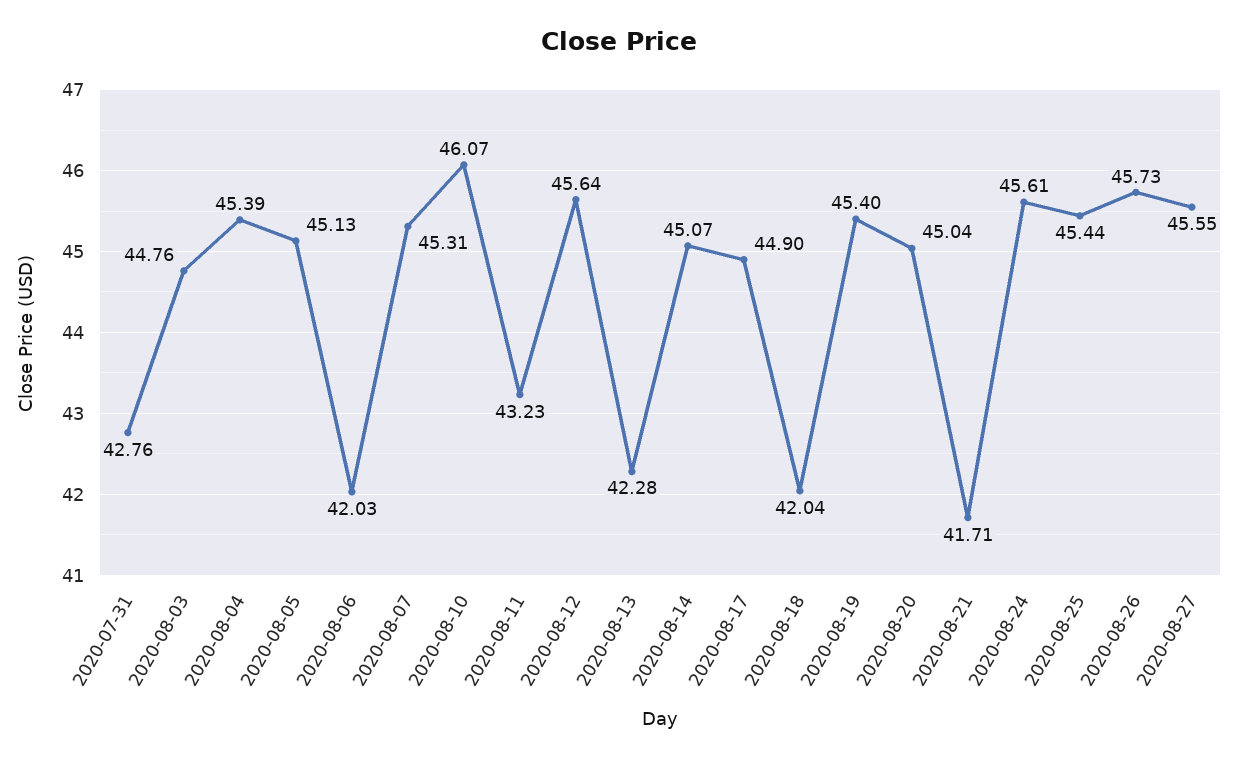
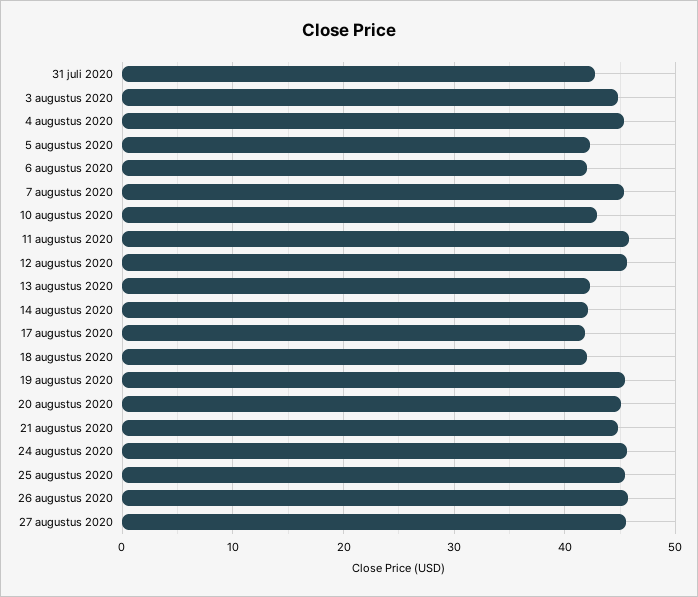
2020-08-05: 45.13 -> 42
2020-08-10: 46.07 -> 43
2020-08-11: 43.23 -> 46
2020-08-14: 45.07 -> 42
2020-08-17: 44.9 -> 42
2020-08-21: 41.71 -> 45

